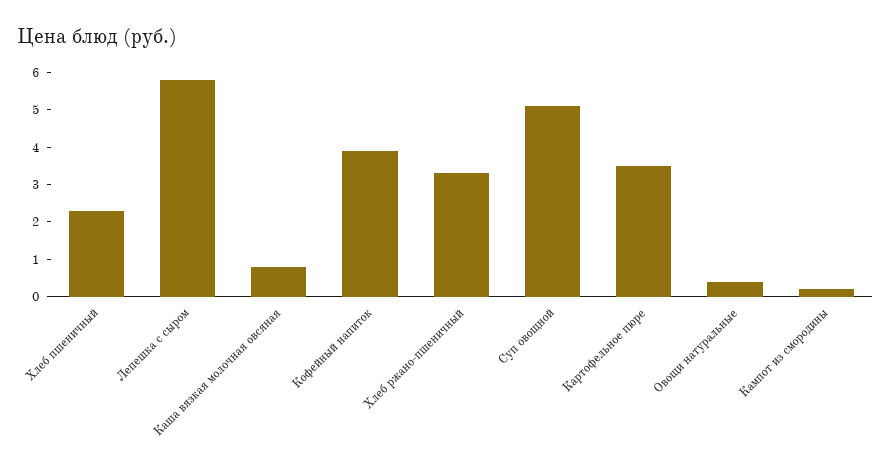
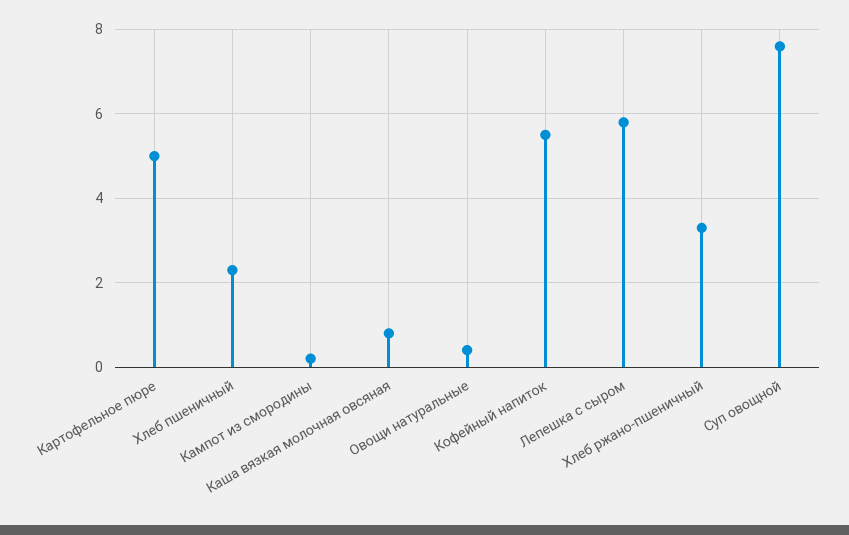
Кофейный напиток: 4 -> 5.5
Суп овощной: 5 -> 7.5
Картофельное пюре: 3.5 -> 5

